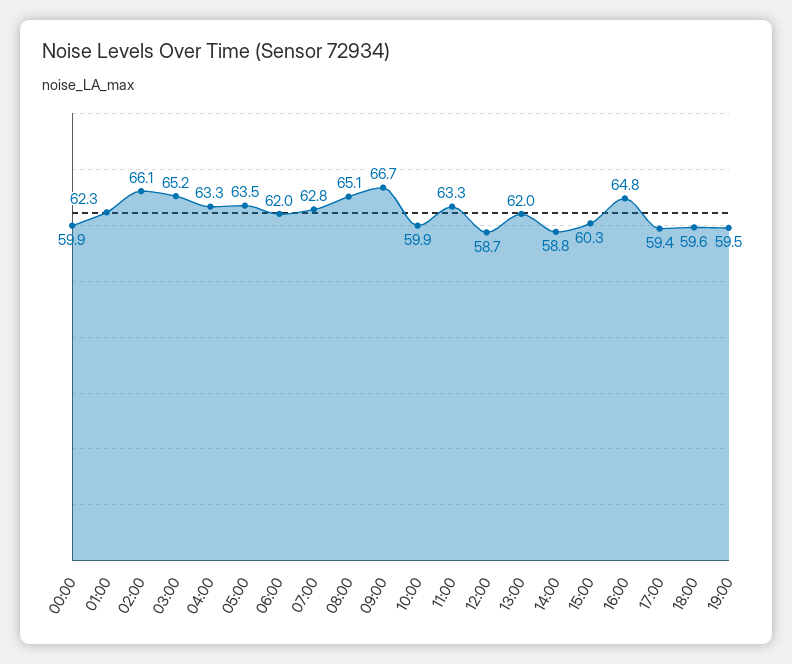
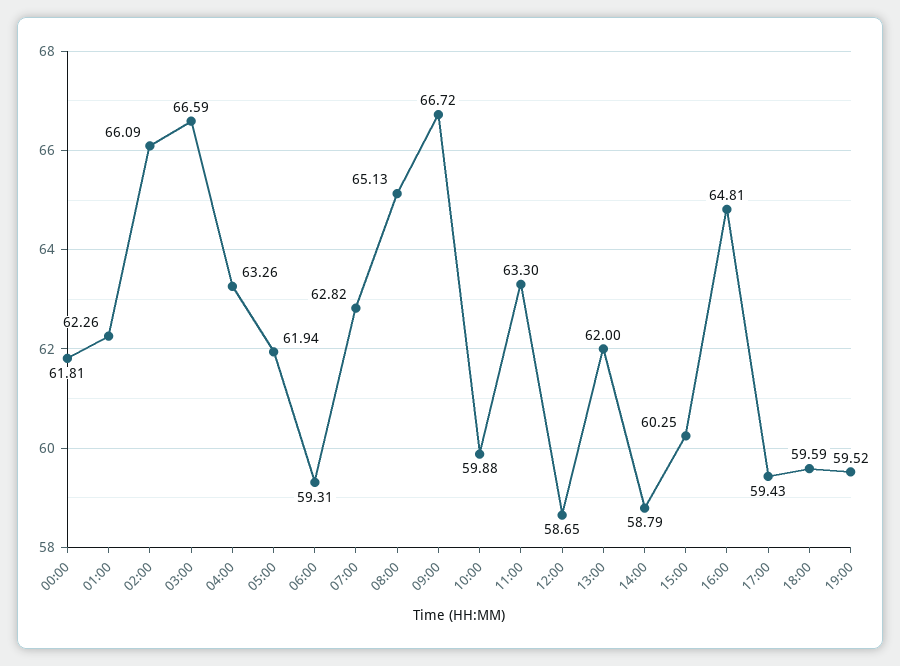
00:00: 59.9 -> 61.81
03:00: 65.2 -> 66.59
05:00: 63.5 -> 61.94
06:00: 62 -> 59.31

